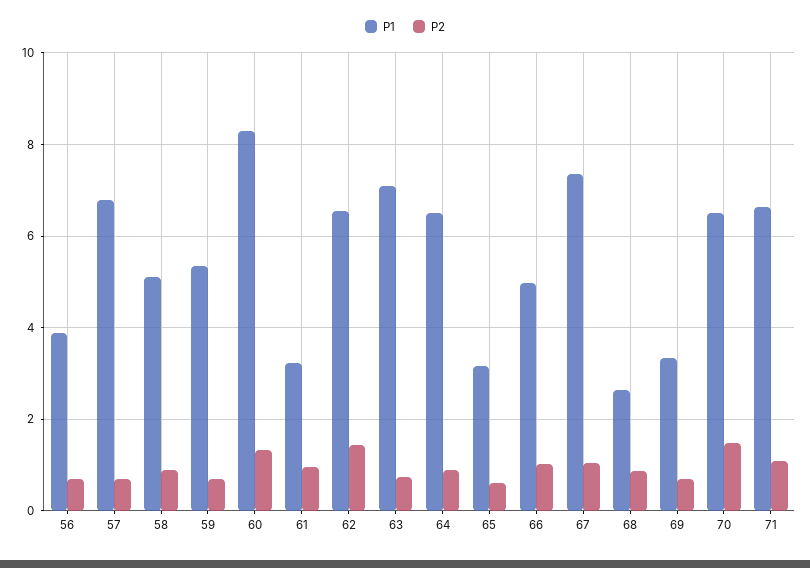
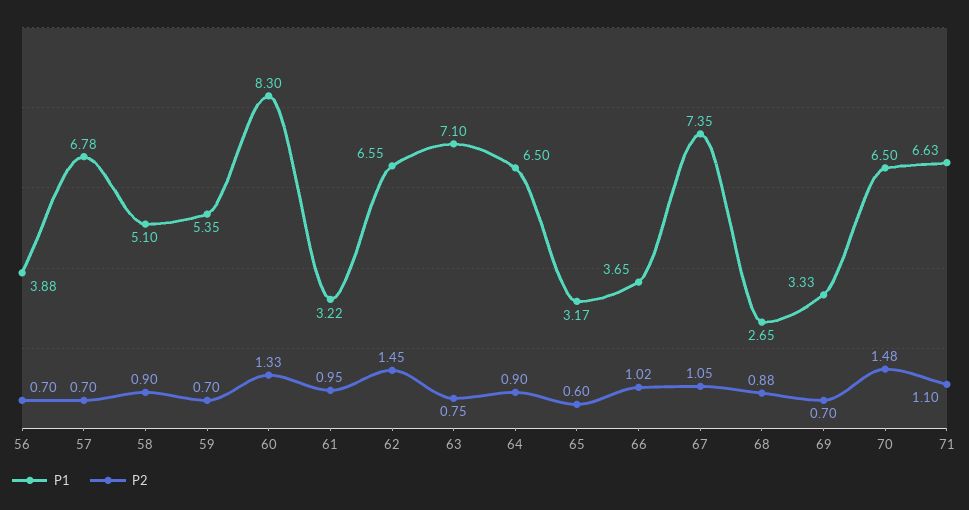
P1, 66: 5 -> 3.65

